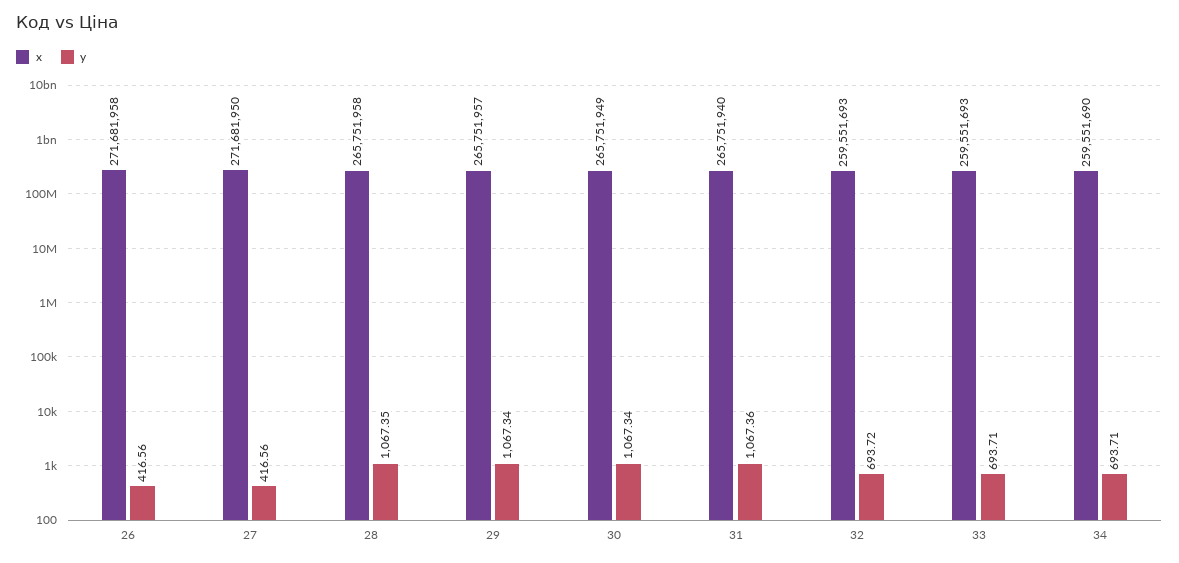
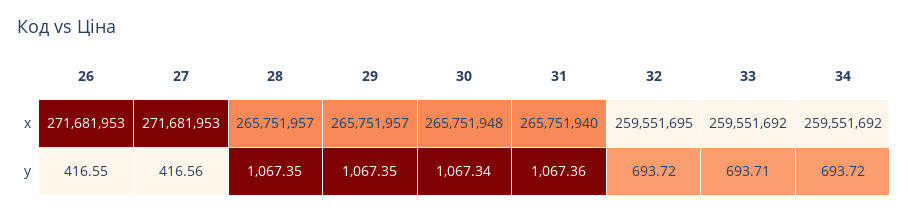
x, 26: 271681958 -> 271681953
y, 26: 416.56 -> 416.55
x, 27: 271681950 -> 271681953
x, 28: 265751958 -> 265751957
y, 29: 1067.34 -> 1067.35
x, 30: 265751949 -> 265751948
x, 32: 259551693 -> 259551695
x, 33: 259551693 -> 259551692
x, 34: 259551690 -> 259551692
y, 34: 693.71 -> 693.72

